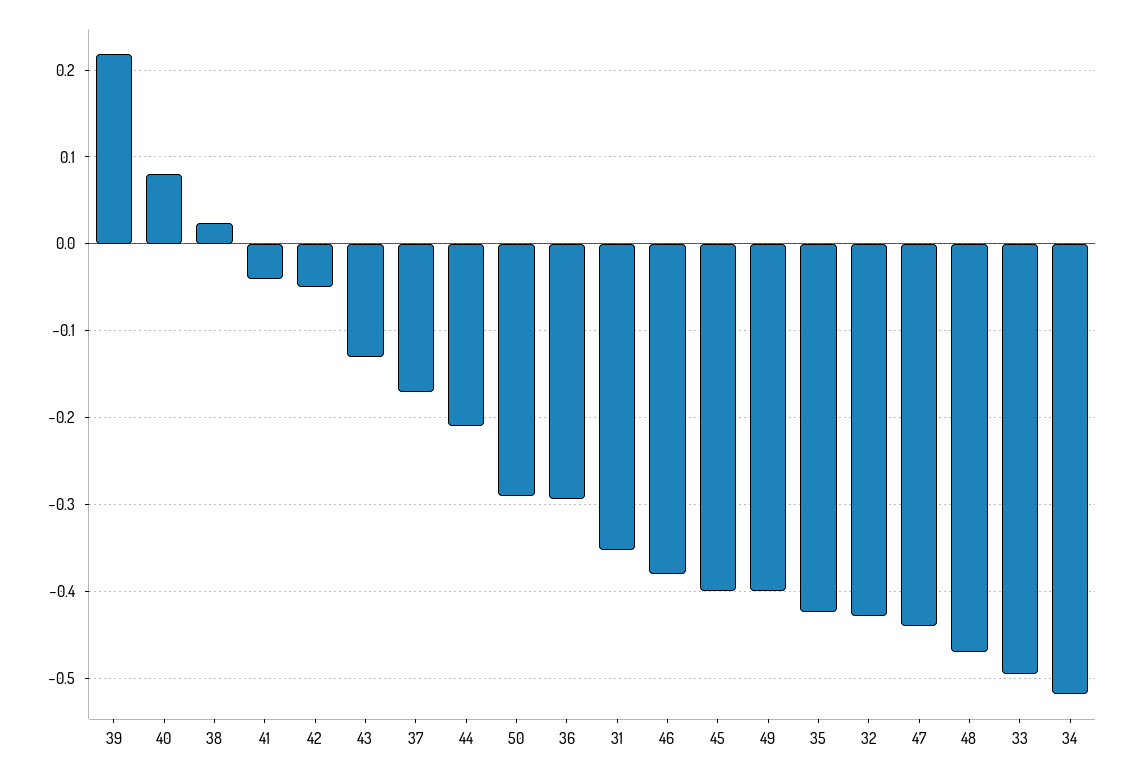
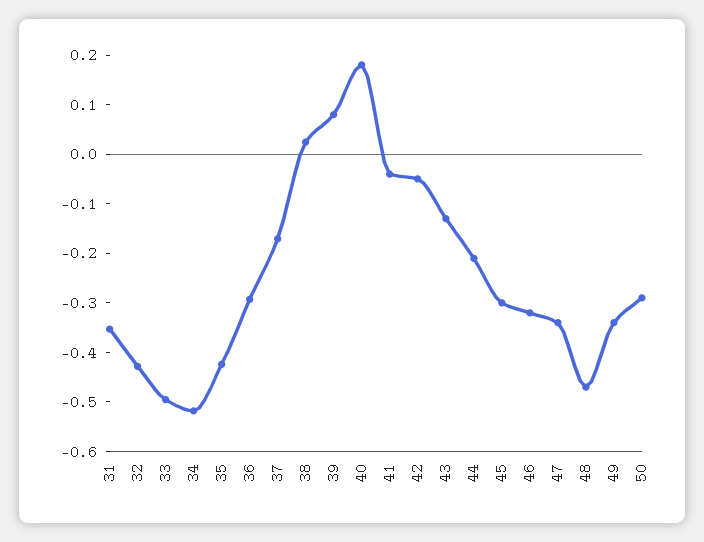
39: 0.22 -> 0.08
40: 0.08 -> 0.18
46: -0.38 -> -0.32
45: -0.4 -> -0.3
49: -0.4 -> -0.34
47: -0.44 -> -0.34

